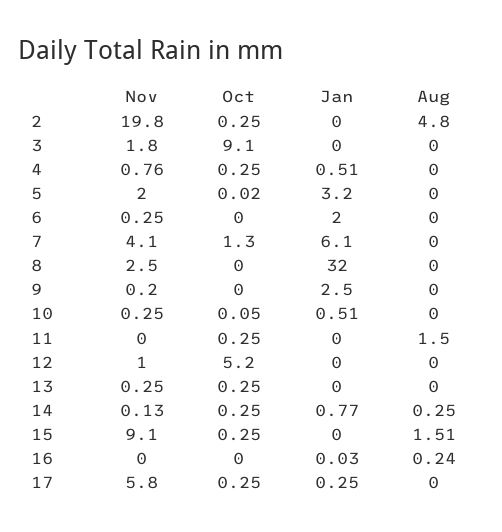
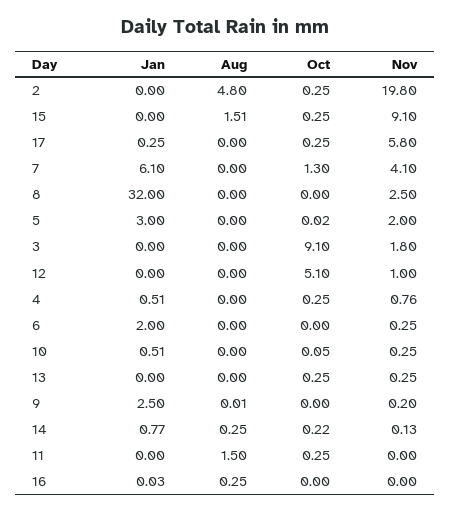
Jan, 5: 3.2 -> 3
Aug, 9: 0 -> 0.01
Oct, 12: 5.2 -> 5.1
Oct, 14: 0.25 -> 0.22
Aug, 16: 0.24 -> 0.25

